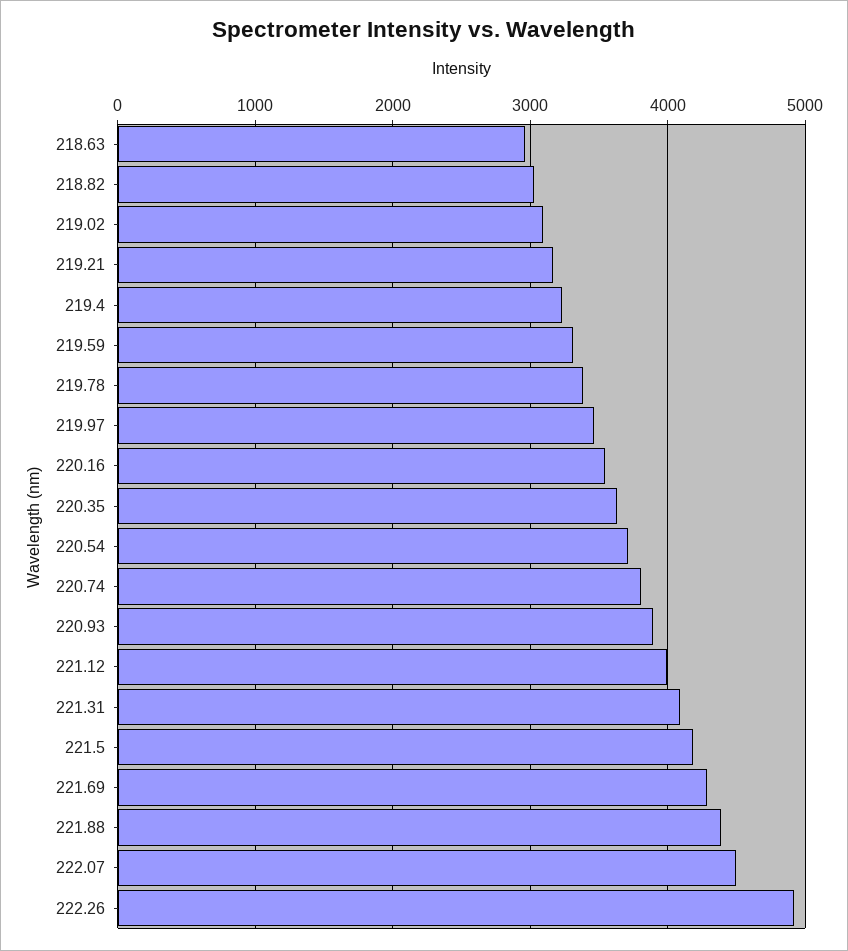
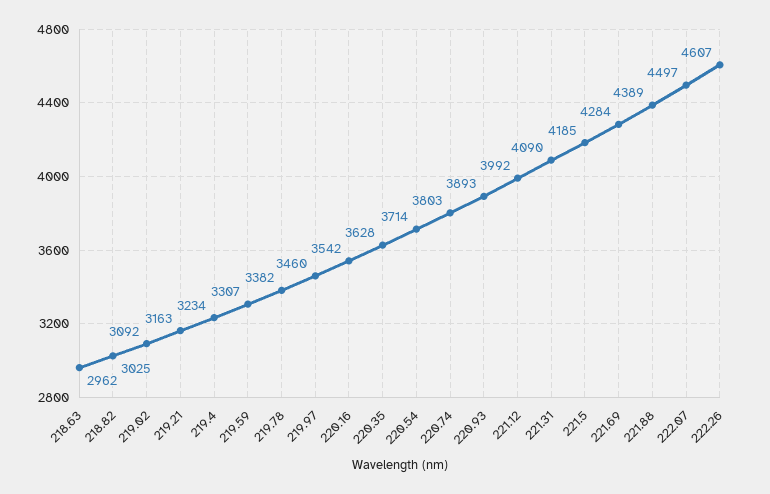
222.26: 4900 -> 4607

